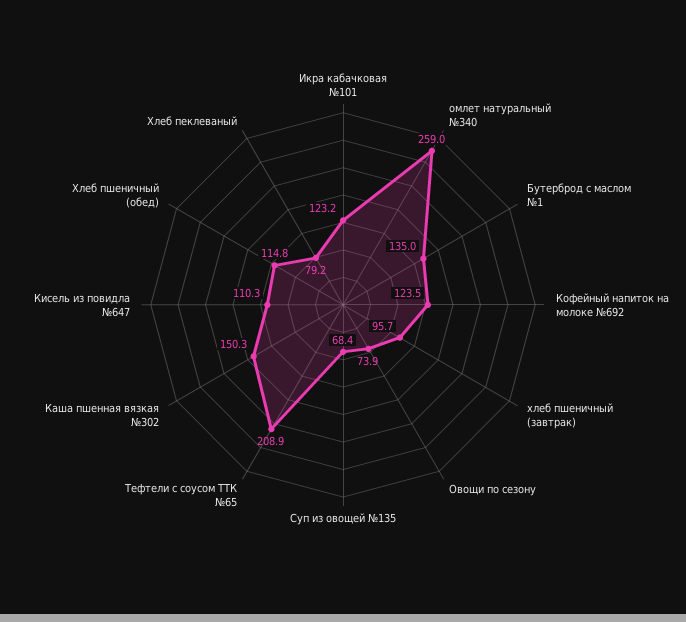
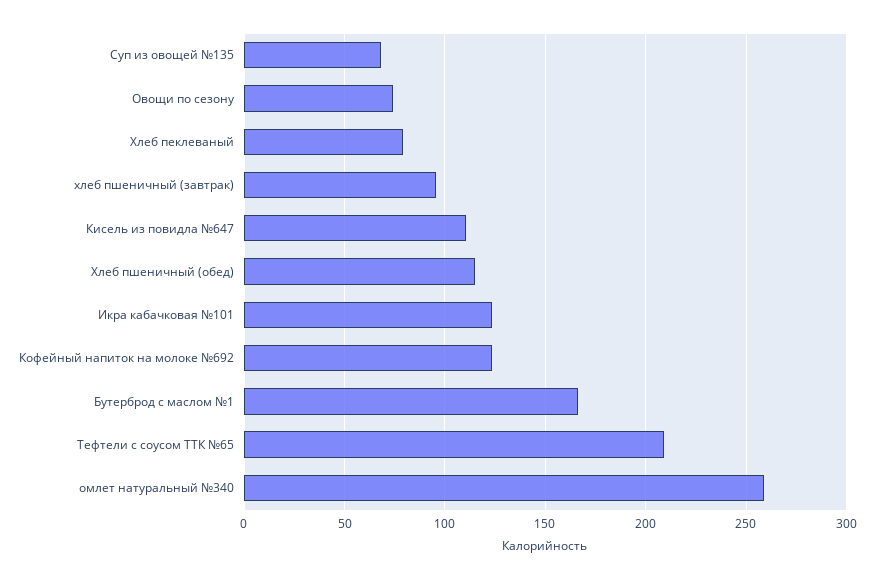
Бутерброд с маслом №1: 135 -> 165
Каша пшенная вязкая №302: 150.3 -> none

